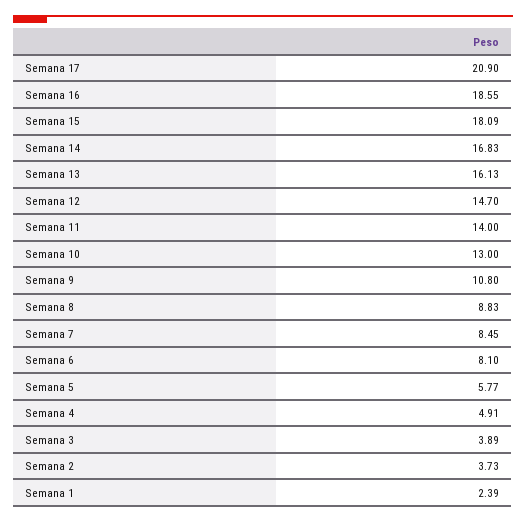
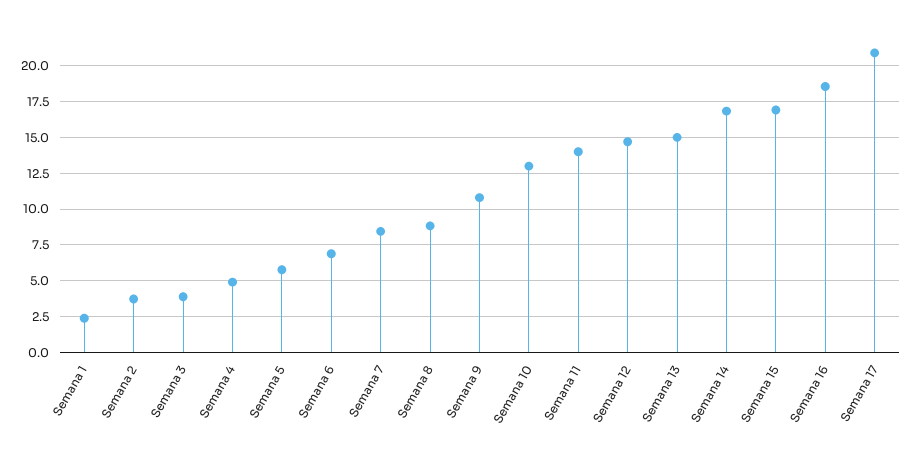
Semana 15: 18.09 -> 17
Semana 13: 16.13 -> 15
Semana 6: 8.1 -> 7

